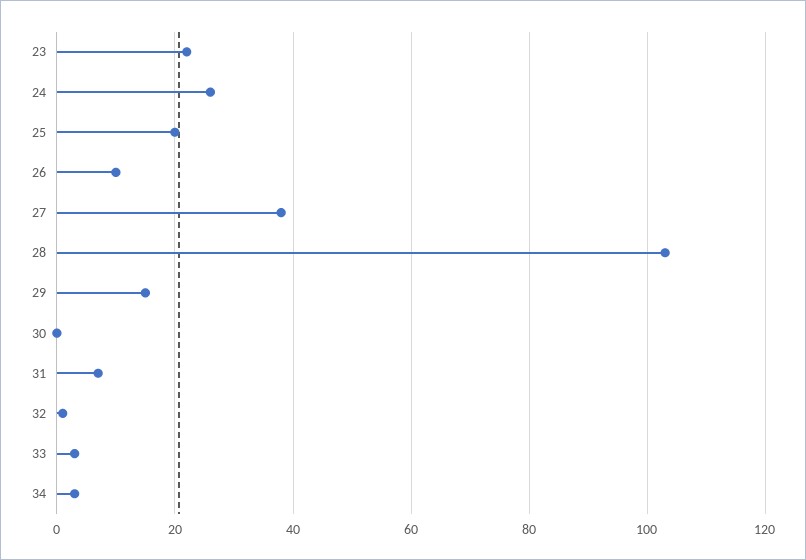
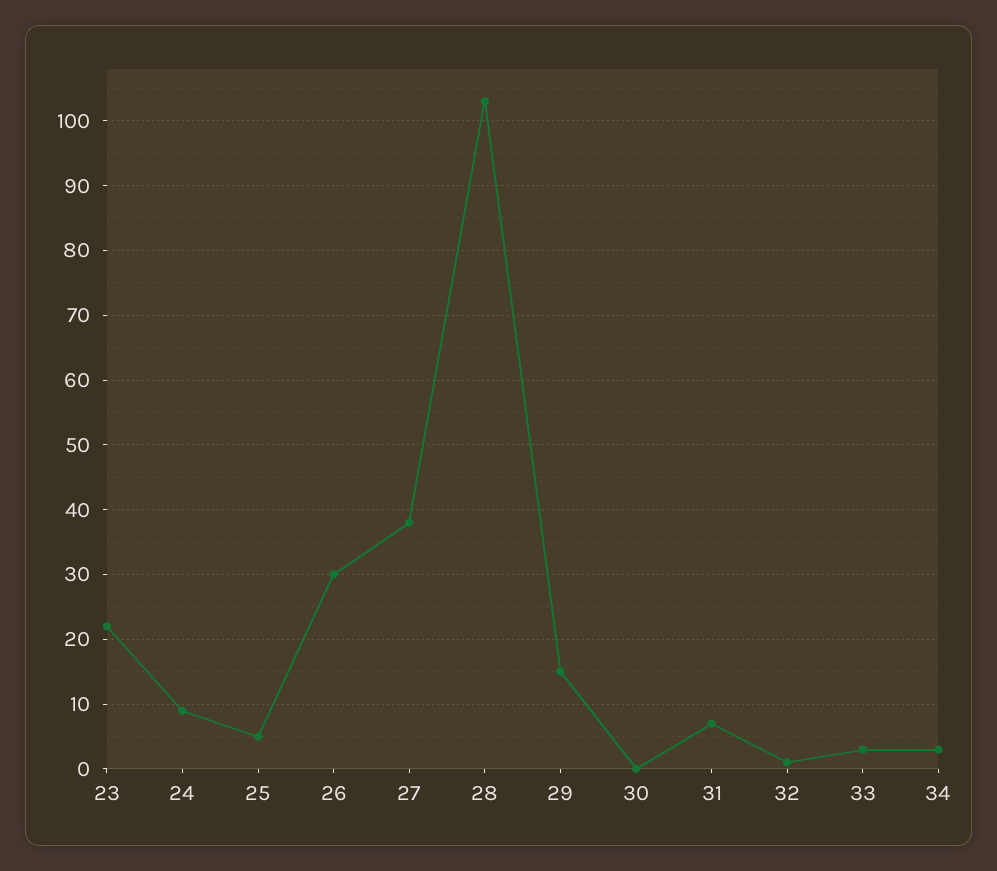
24: 25 -> 9
25: 20 -> 5
26: 10 -> 30

